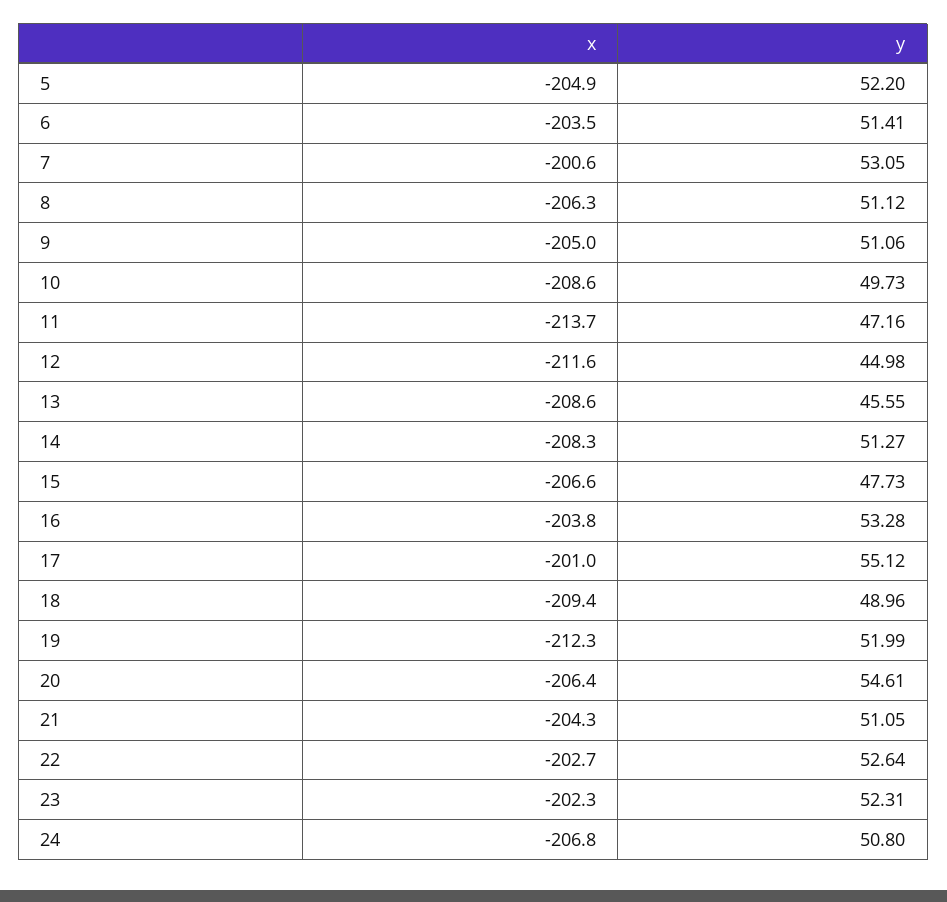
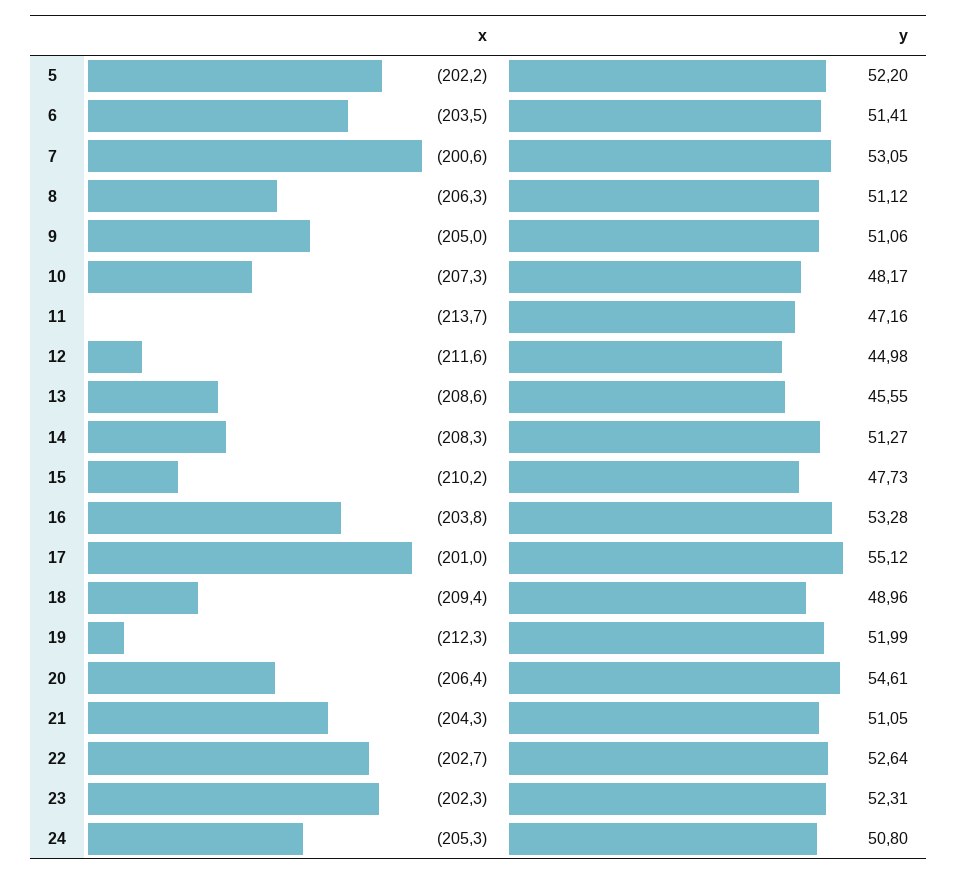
x, 5: -204.9 -> -202.2
x, 10: -208.6 -> -207.3
y, 10: 49.73 -> 48.17
x, 15: -206.6 -> -210.2
x, 24: -206.8 -> -205.3

